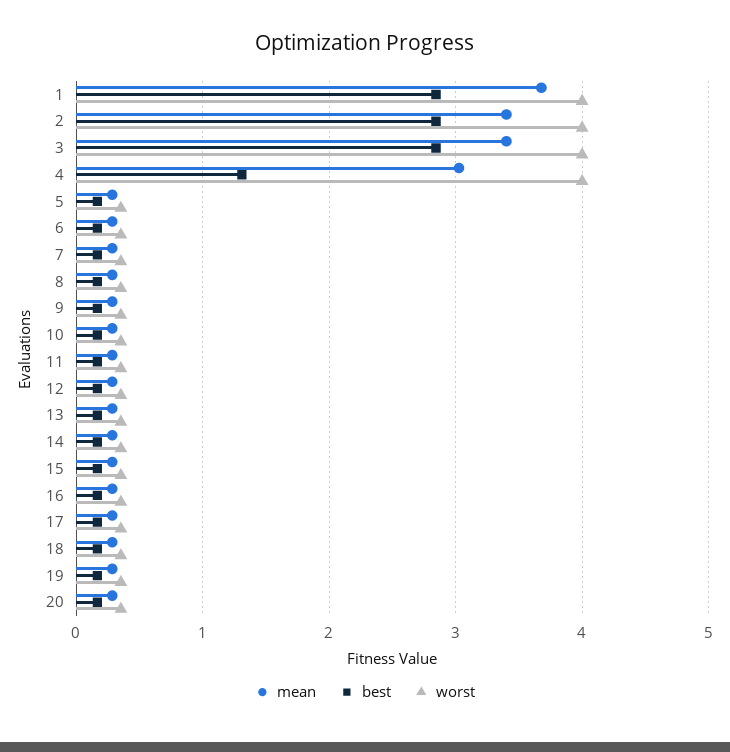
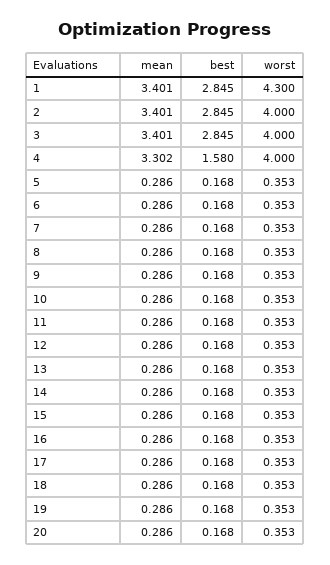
mean, 1: 3.7 -> 3.401
worst, 1: 4 -> 4.3
mean, 4: 3 -> 3.302
best, 4: 1.3 -> 1.58

